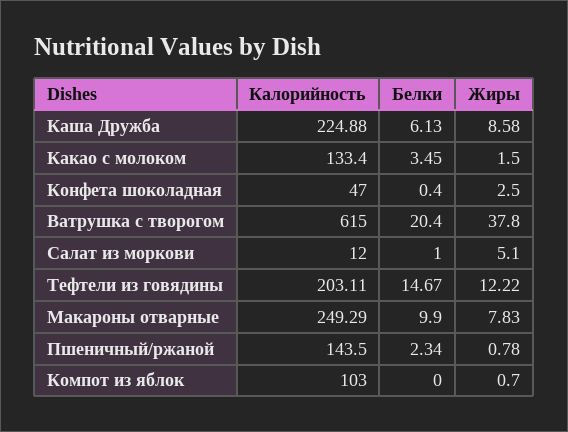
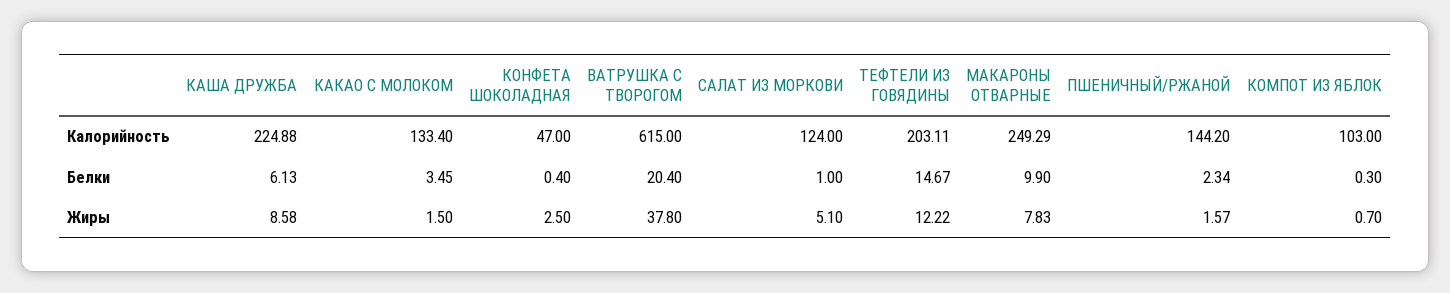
Калорийность, Салат из моркови: 12 -> 124
Калорийность, Пшеничный/ржаной: 143.5 -> 144.2
Жиры, Пшеничный/ржаной: 0.78 -> 1.57
Белки, Компот из яблок: 0 -> 0.3

